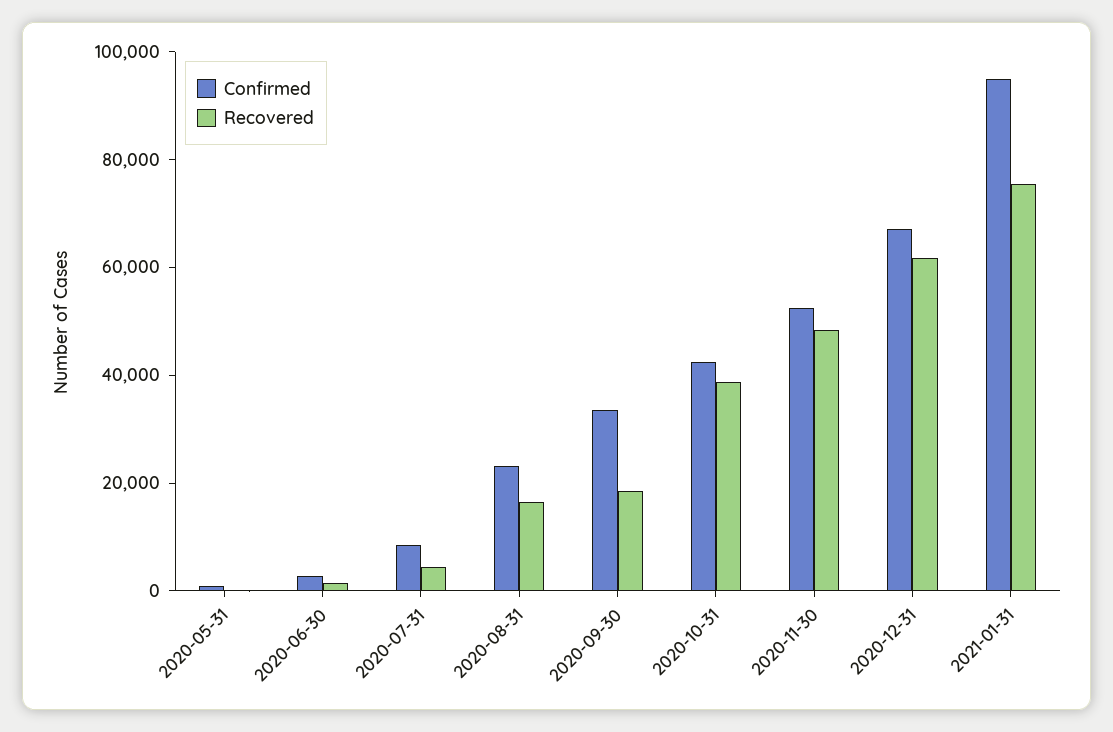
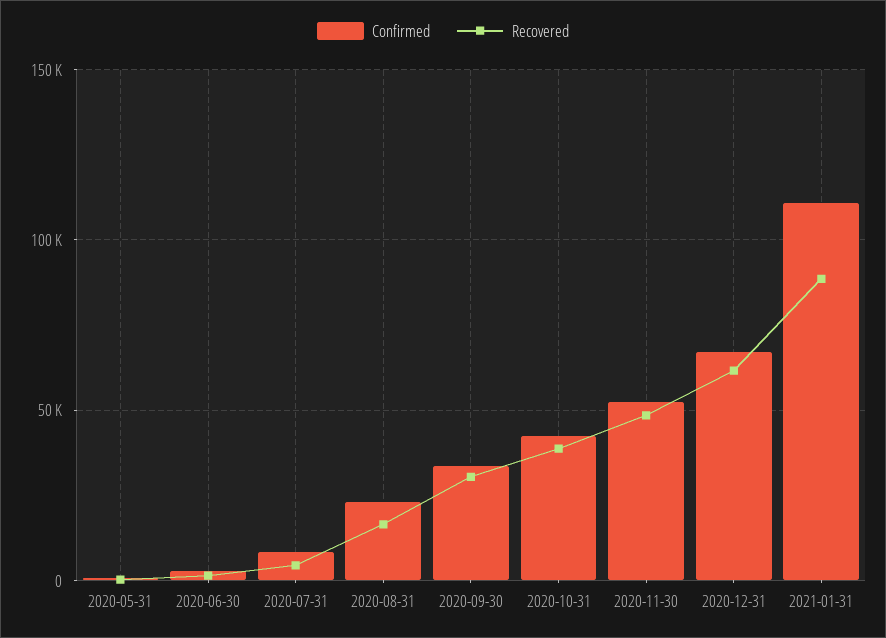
Recovered, 2020-09-30: 20000 -> 30000
Confirmed, 2021-01-31: 95000 -> 110000
Recovered, 2021-01-31: 75000 -> 90000

